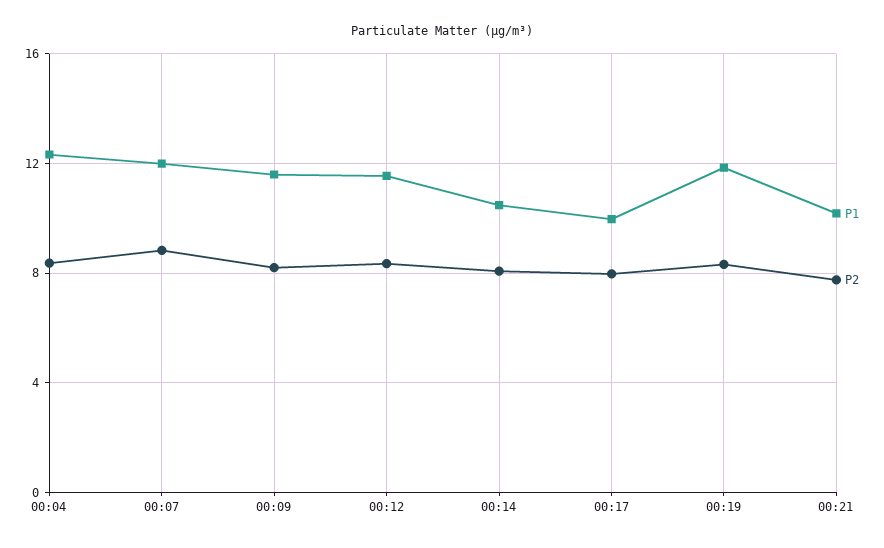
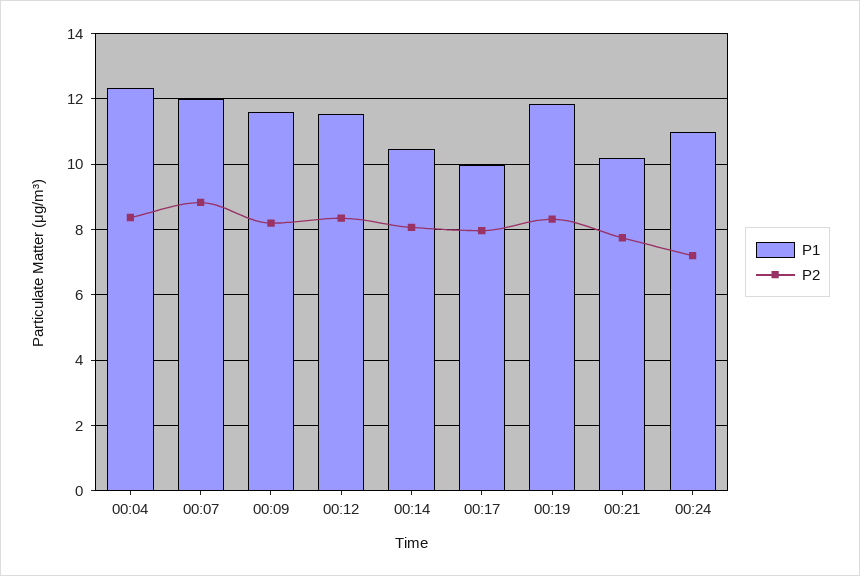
P1, 00:24: none -> 11
P2, 00:24: none -> 7.2

